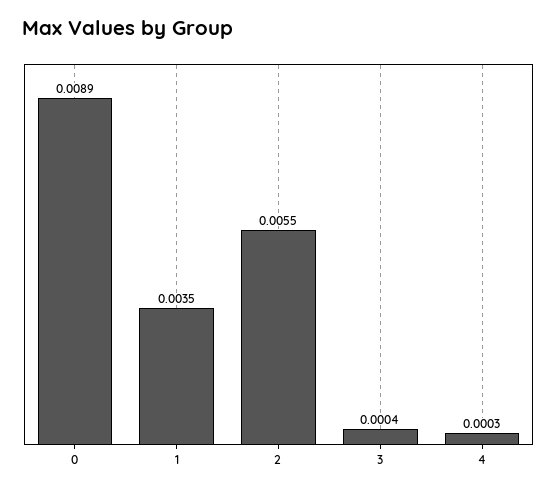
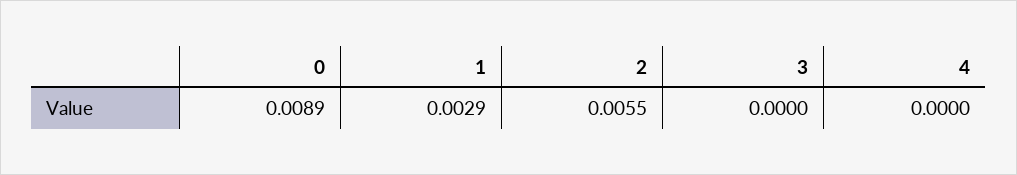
1: 0.0035 -> 0.0029
3: 0.0004 -> 0
4: 0.0003 -> 0

